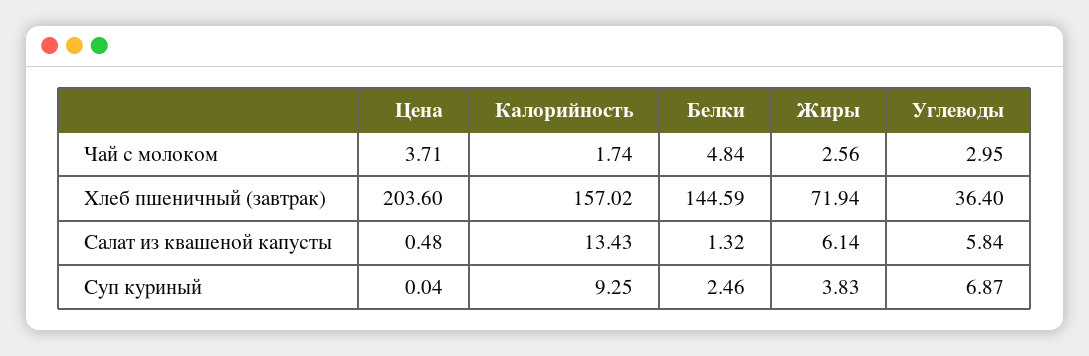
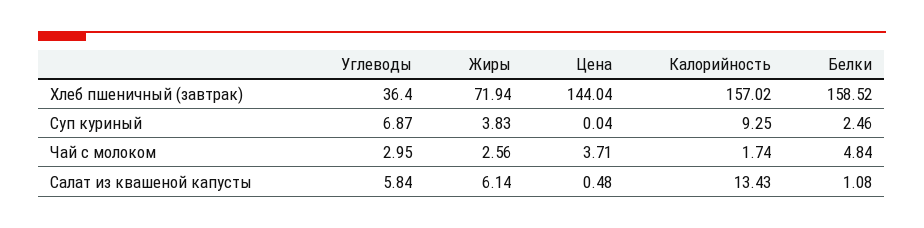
Цена, Хлеб пшеничный (завтрак): 203.6 -> 144.04
Белки, Хлеб пшеничный (завтрак): 144.59 -> 158.52
Белки, Салат из квашеной капусты: 1.32 -> 1.08

